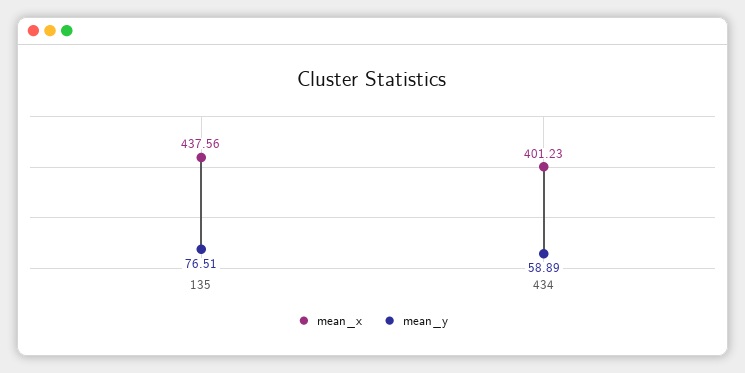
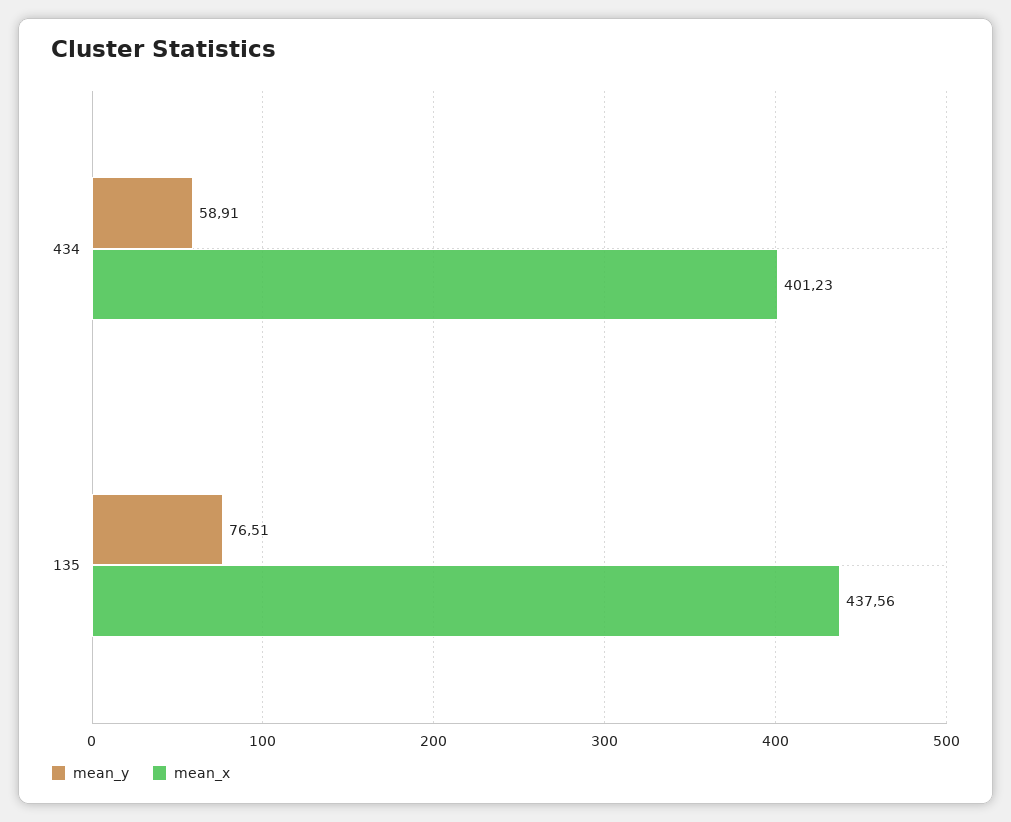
mean_y, 434: 58.89 -> 58.91

